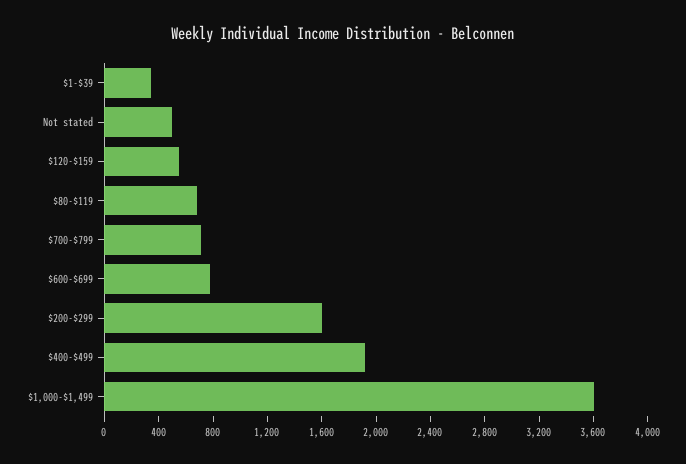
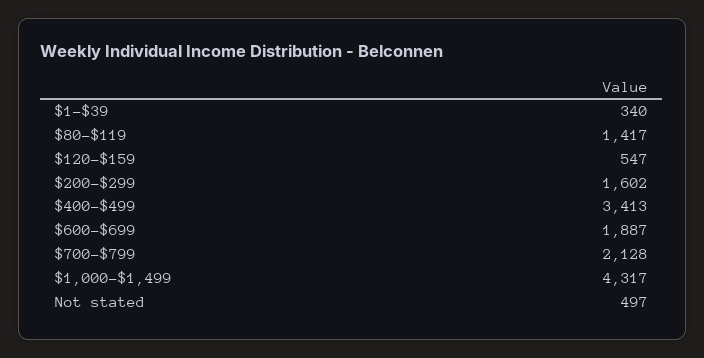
$80-$119: 700 -> 1417
$700-$799: 700 -> 2128
$600-$699: 800 -> 1887
$400-$499: 1900 -> 3413
$1,000-$1,499: 3600 -> 4317

